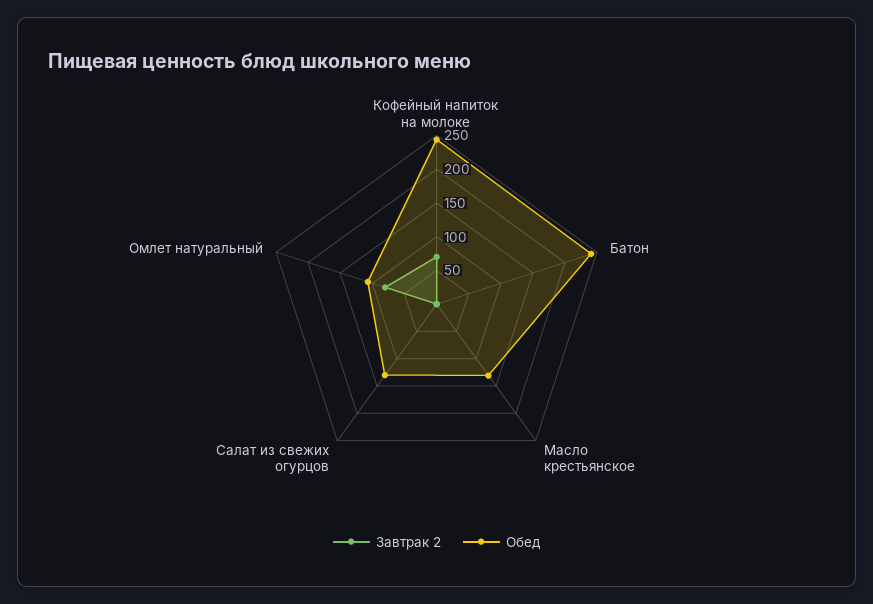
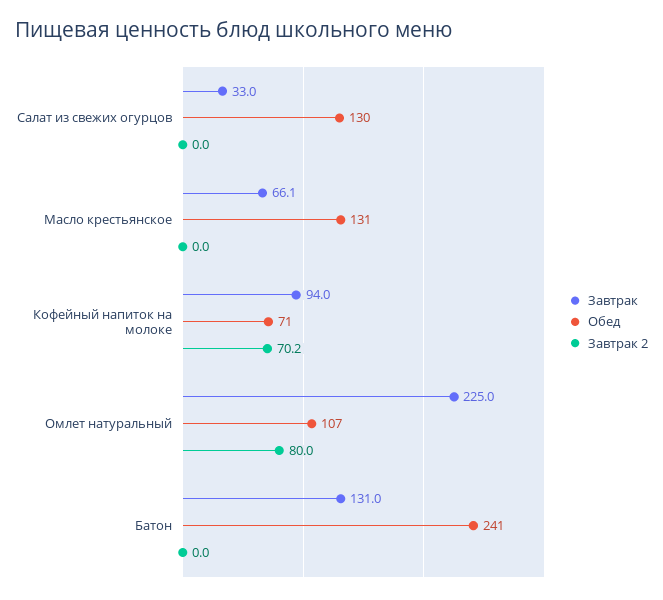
Обед, Кофейный напиток на молоке: 250 -> 71
Завтрак, Салат из свежих огурцов: none -> 33
Завтрак, Масло крестьянское: none -> 66.1
Завтрак, Кофейный напиток на молоке: none -> 94
Завтрак, Омлет натуральный: none -> 225
Завтрак, Батон: none -> 131

